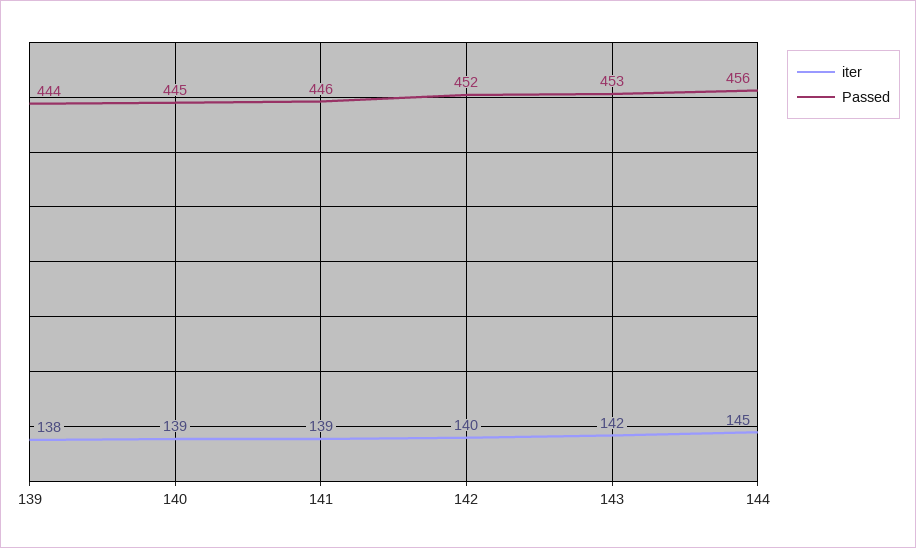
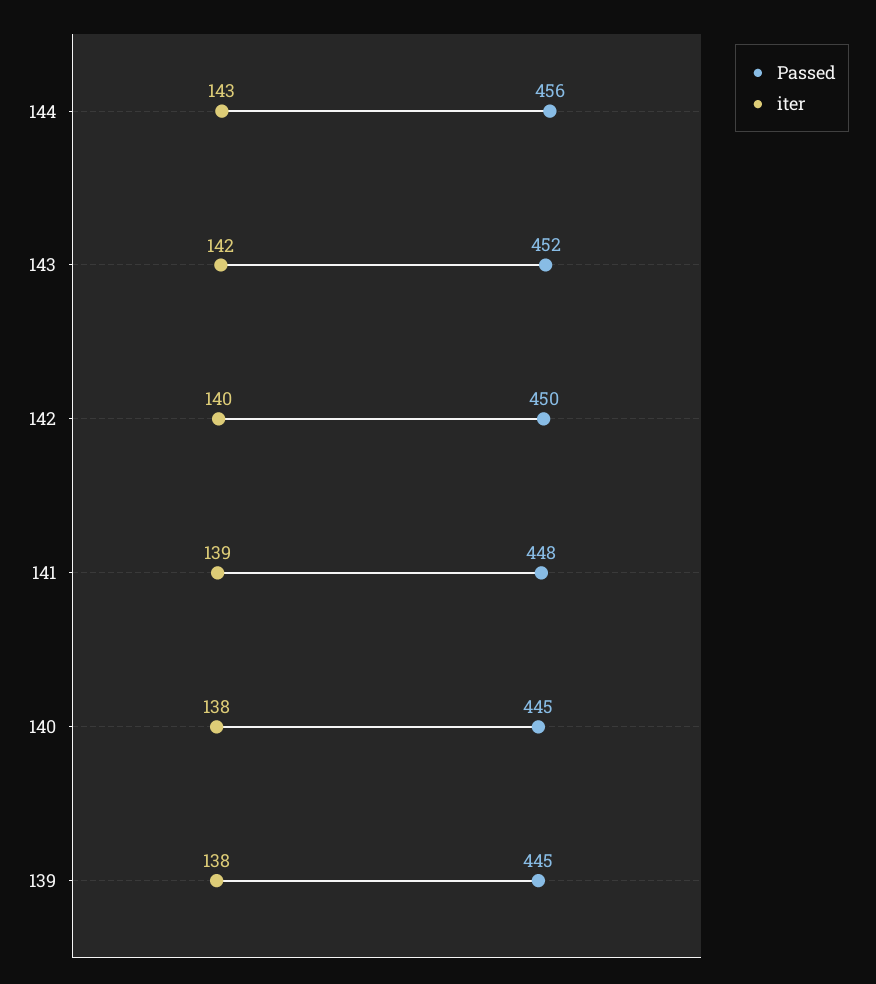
Passed, 139: 444 -> 445
iter, 140: 139 -> 138
Passed, 141: 446 -> 448
Passed, 142: 452 -> 450
Passed, 143: 453 -> 452
iter, 144: 145 -> 143

